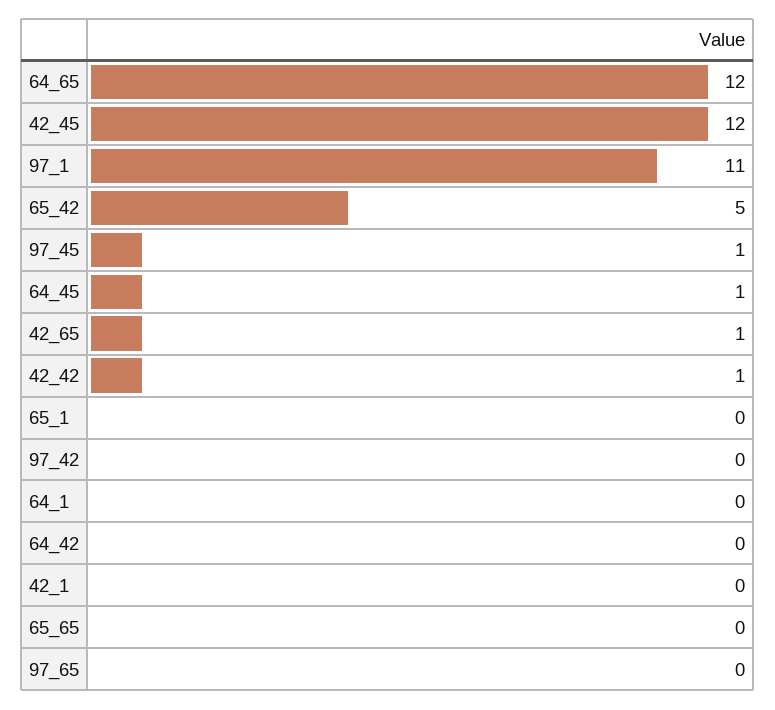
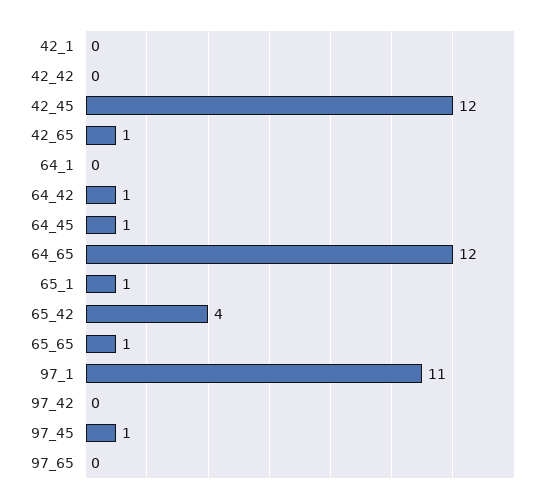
65_42: 5 -> 4
42_42: 1 -> 0
65_1: 0 -> 1
64_42: 0 -> 1
65_65: 0 -> 1

